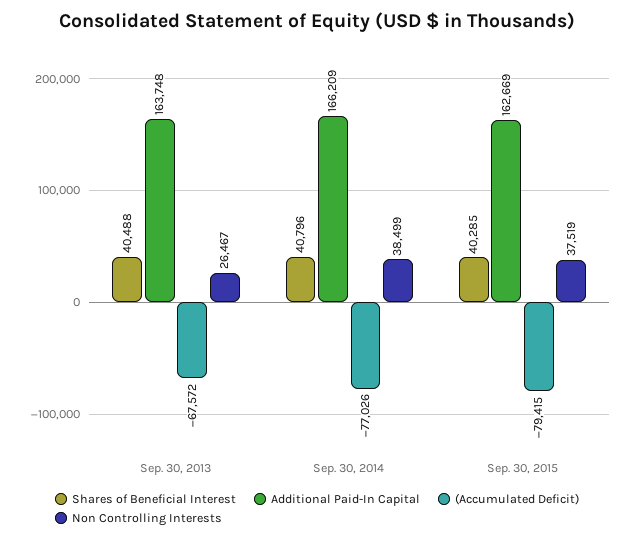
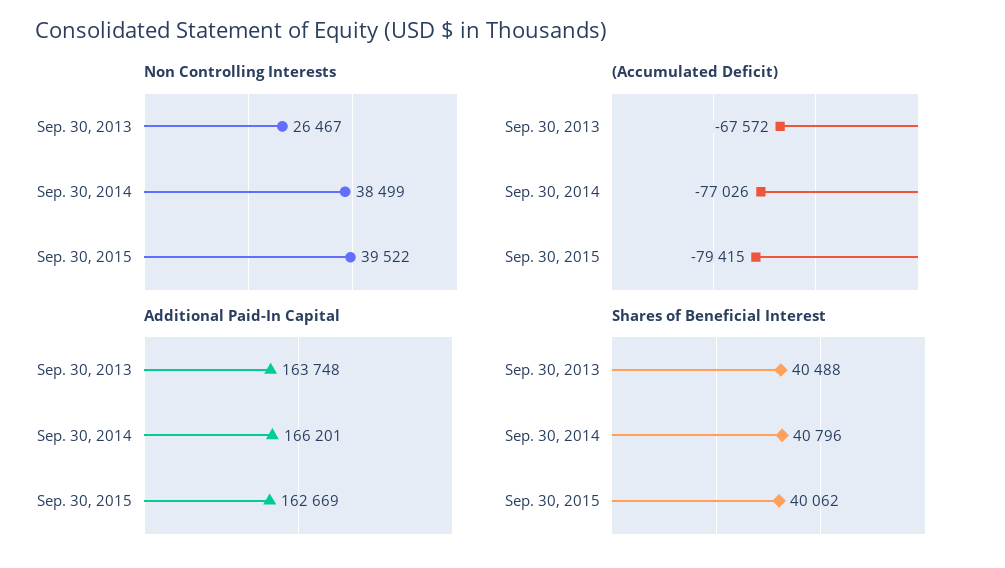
Additional Paid-In Capital, Sep. 30, 2014: 166209 -> 166201
Shares of Beneficial Interest, Sep. 30, 2015: 40285 -> 40062
Non Controlling Interests, Sep. 30, 2015: 37519 -> 39522

